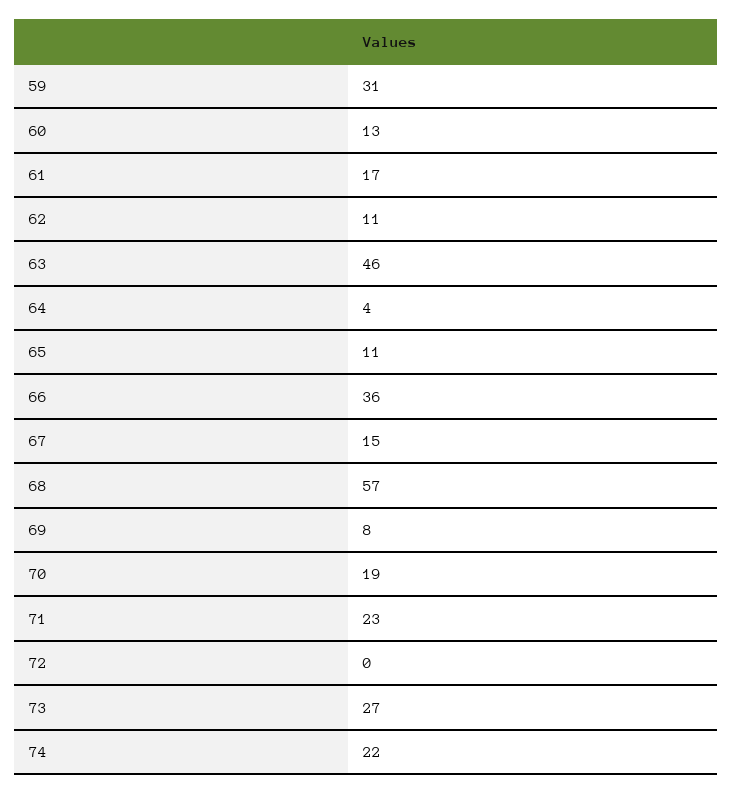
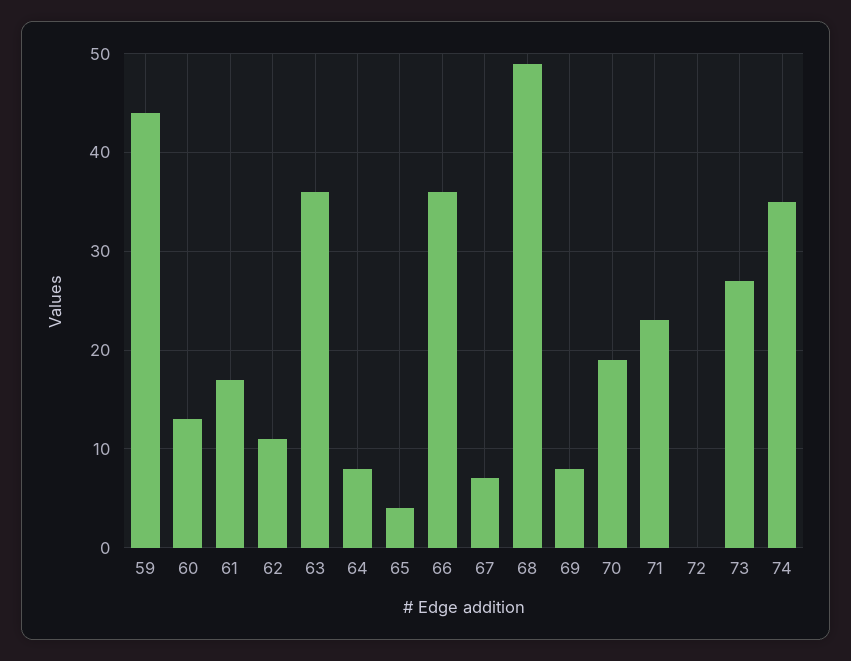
59: 31 -> 44
63: 46 -> 36
64: 4 -> 8
65: 11 -> 4
67: 15 -> 7
68: 57 -> 49
74: 22 -> 35

